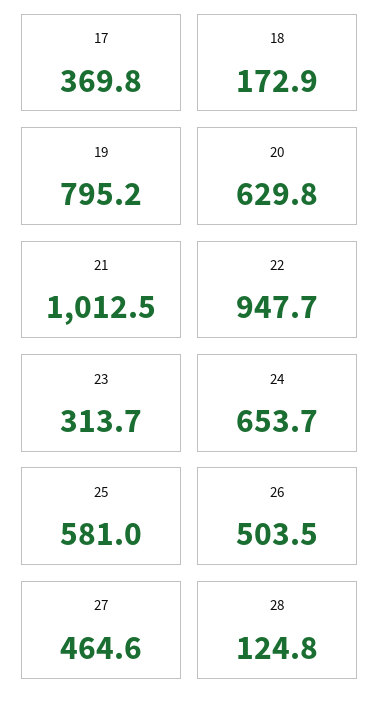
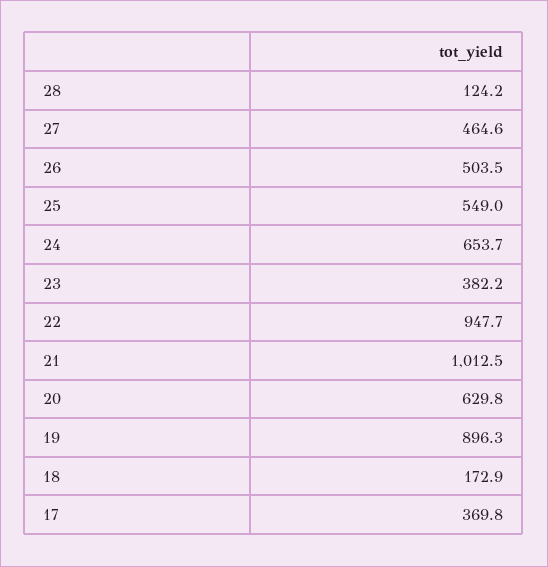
19: 795.2 -> 896.3
23: 313.7 -> 382.2
25: 581 -> 549
28: 124.8 -> 124.2

